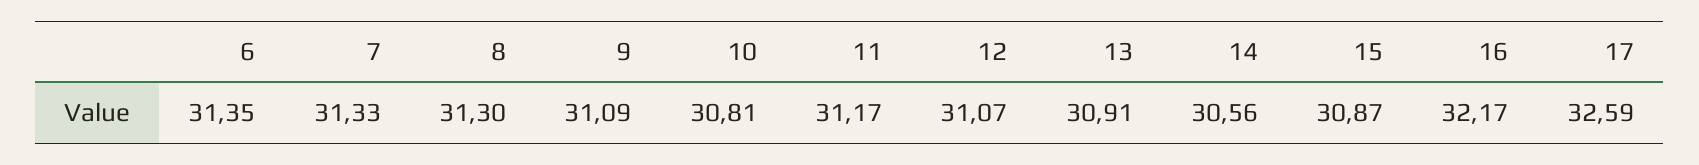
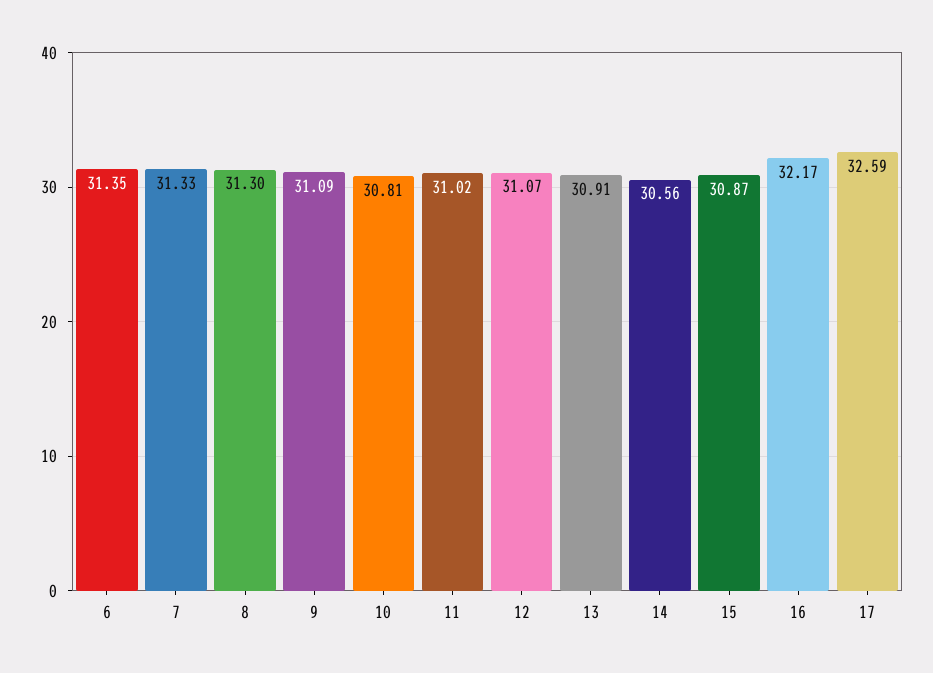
11: 31.17 -> 31.02

